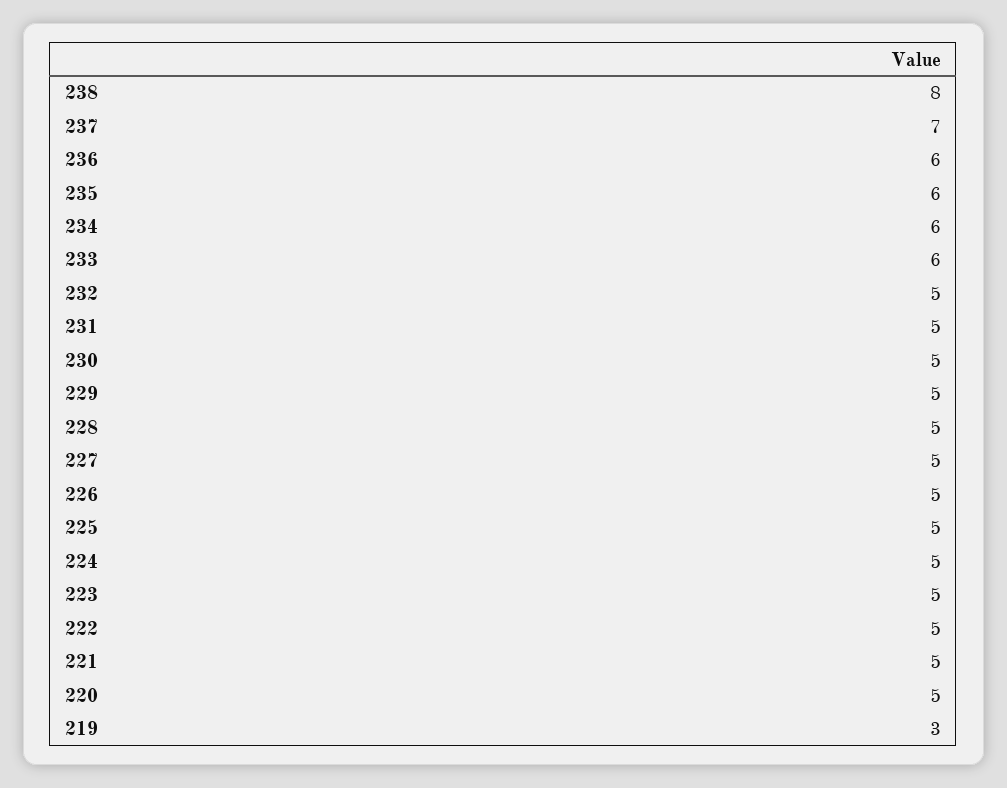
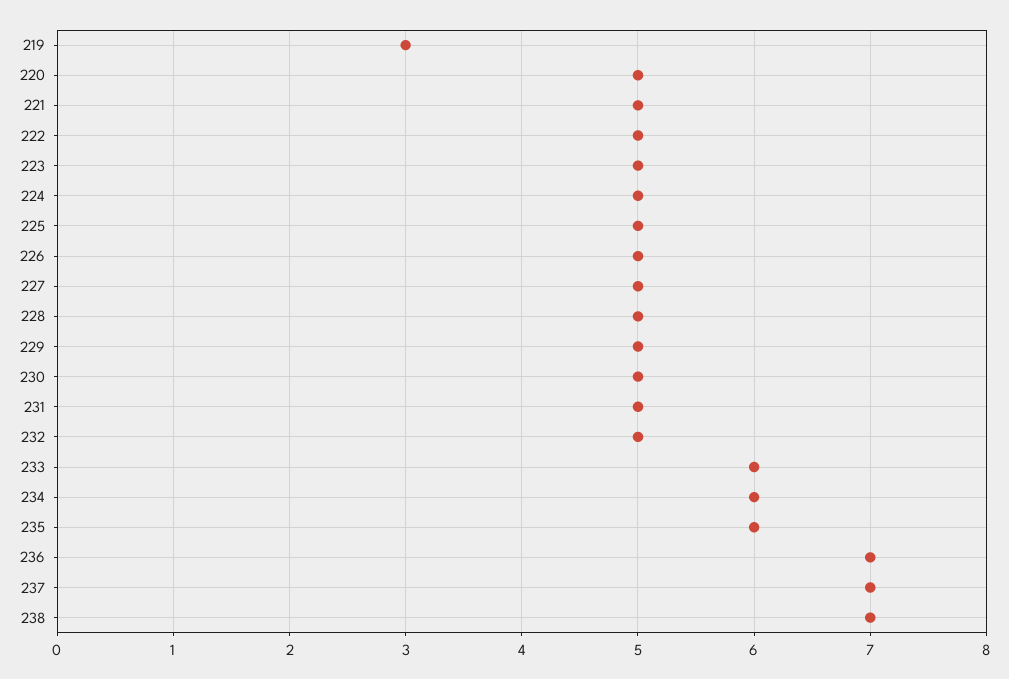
238: 8 -> 7
236: 6 -> 7

